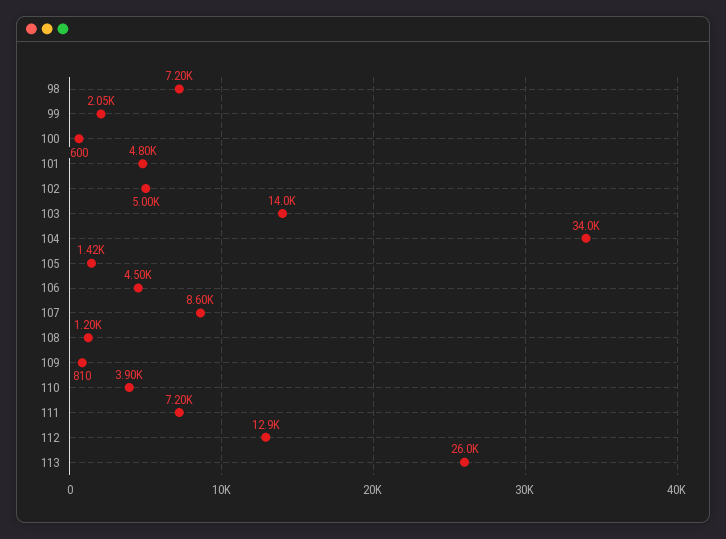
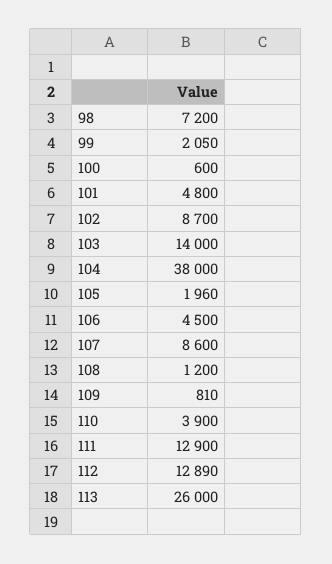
102: 5000 -> 8700
104: 34000 -> 38000
105: 1420 -> 1960
111: 7200 -> 12900

